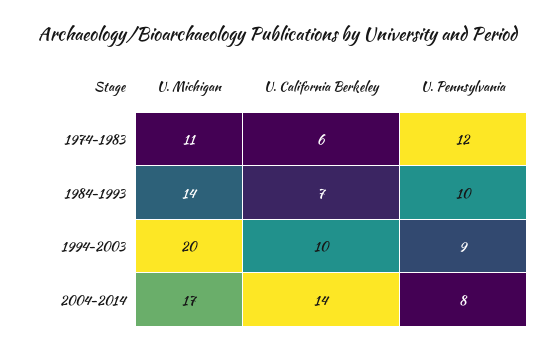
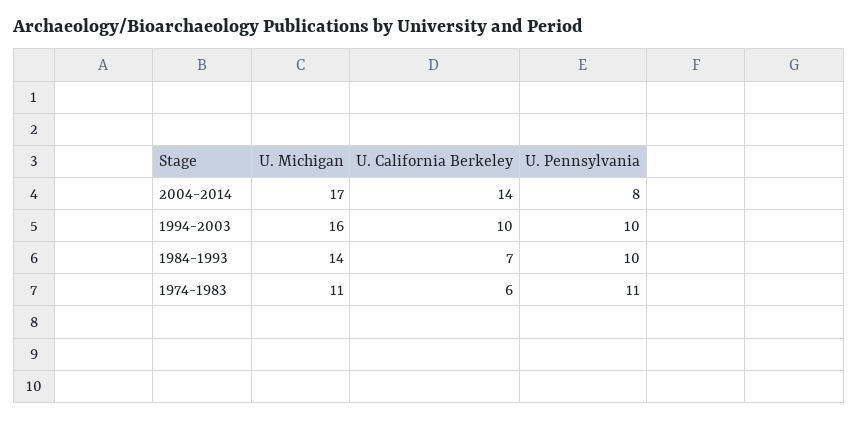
U. Pennsylvania, 1974-1983: 12 -> 11
U. Michigan, 1994-2003: 20 -> 16
U. Pennsylvania, 1994-2003: 9 -> 10

